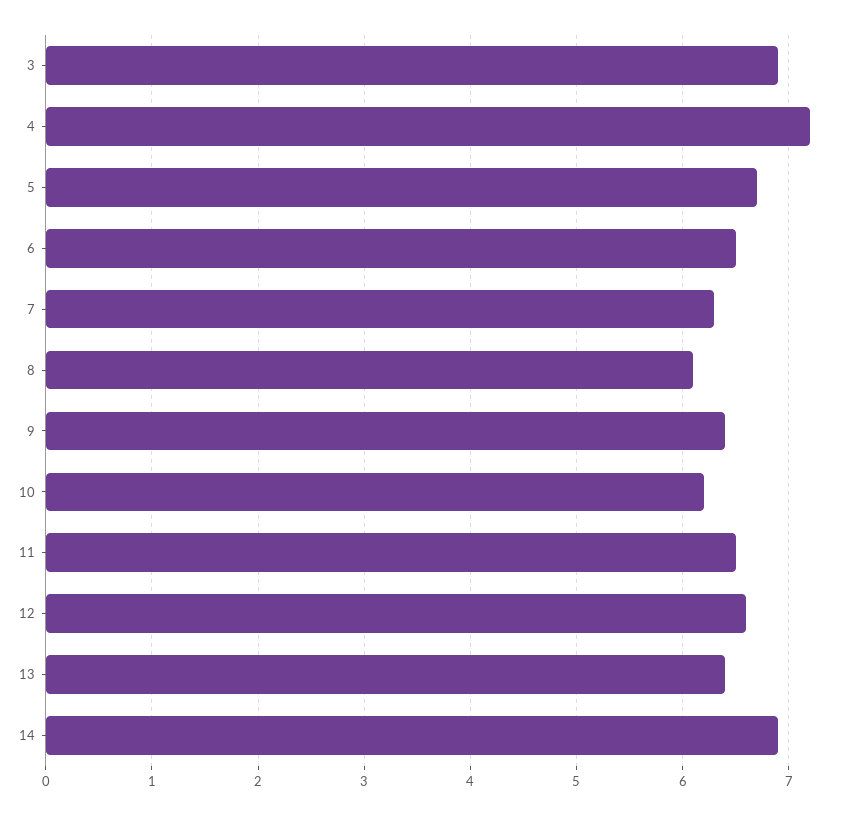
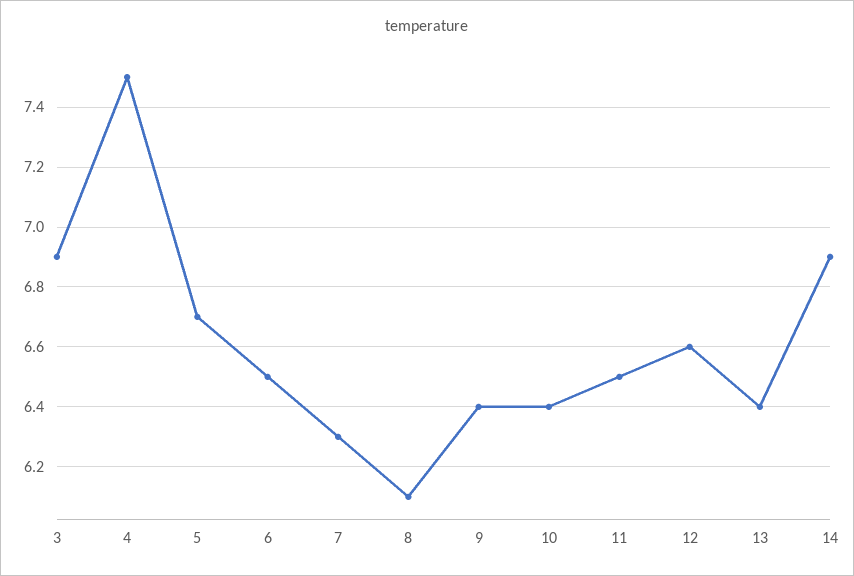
4: 7.2 -> 7.5
10: 6.2 -> 6.4

